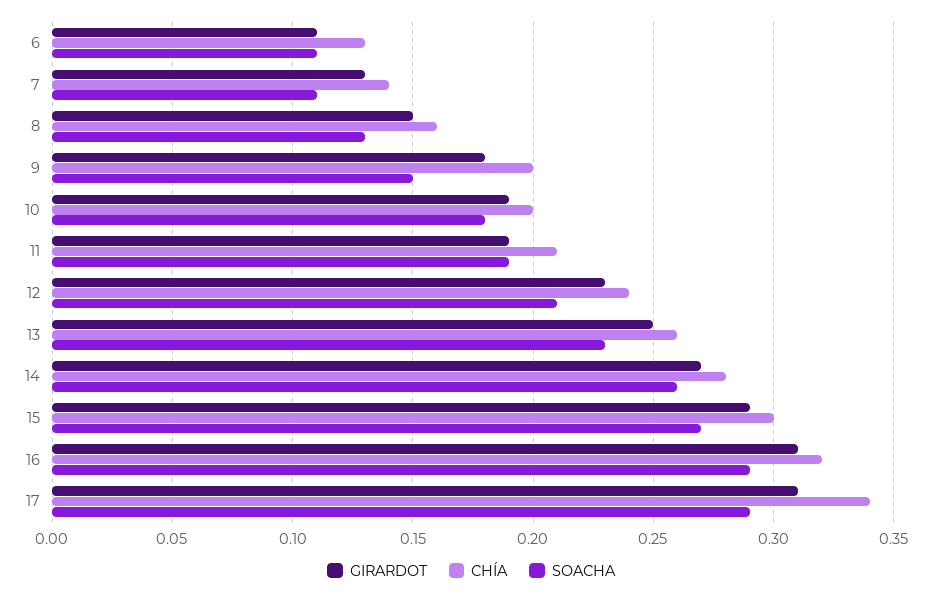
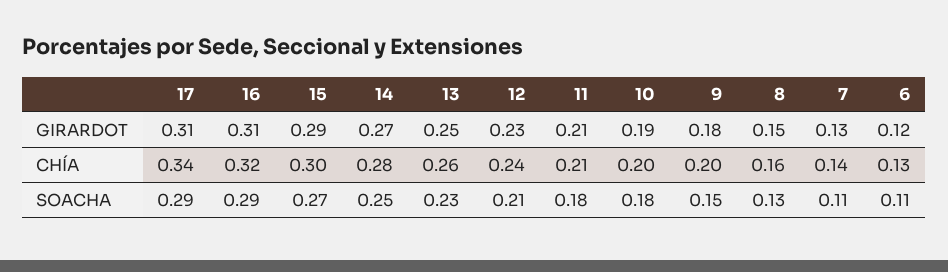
GIRARDOT, 6: 0.11 -> 0.12
GIRARDOT, 11: 0.19 -> 0.21
SOACHA, 11: 0.19 -> 0.18
SOACHA, 14: 0.26 -> 0.25

